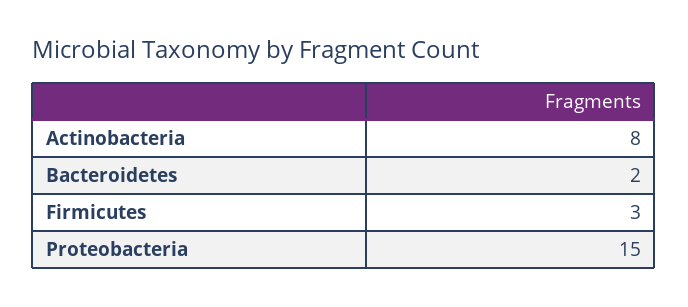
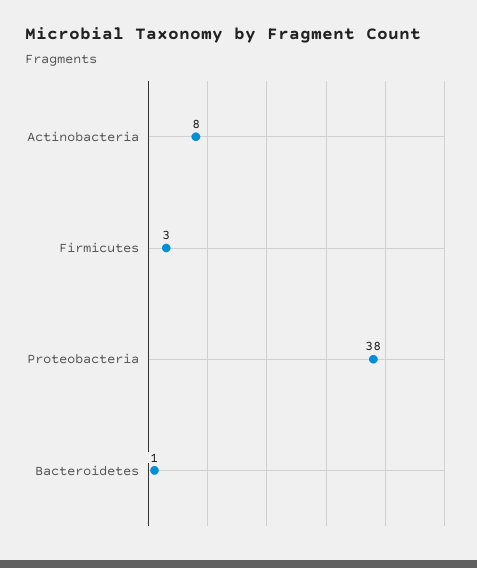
Bacteroidetes: 2 -> 1
Proteobacteria: 15 -> 38

